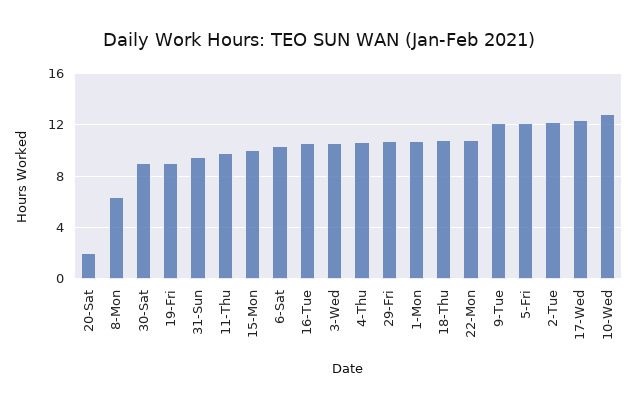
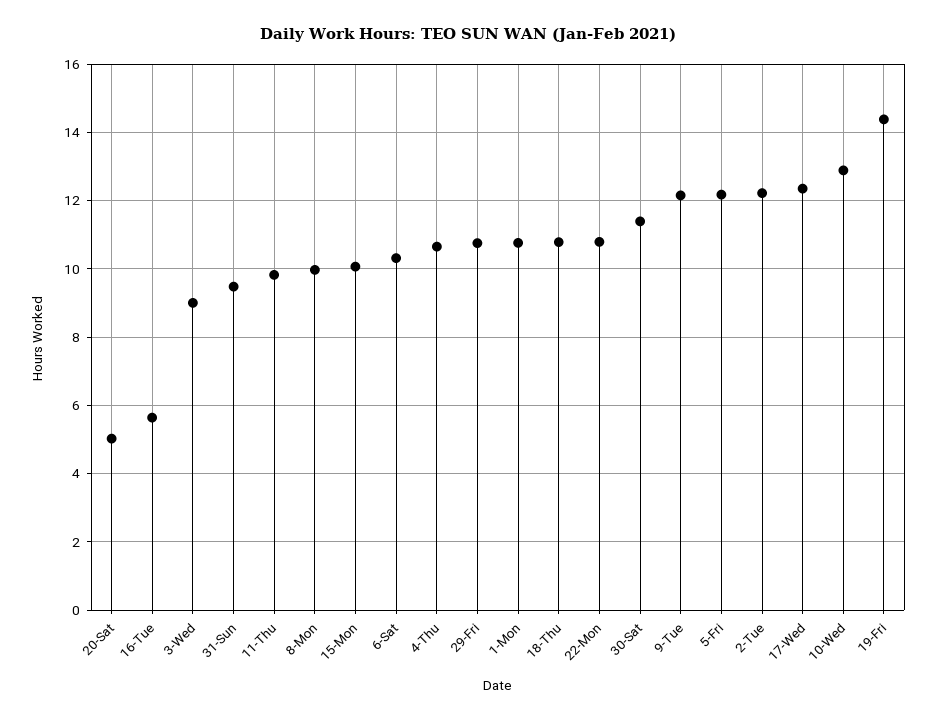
20-Sat: 2 -> 5
8-Mon: 6.5 -> 10
30-Sat: 9 -> 11.4
19-Fri: 9 -> 14.4
16-Tue: 10.5 -> 5.6
3-Wed: 10.5 -> 9

